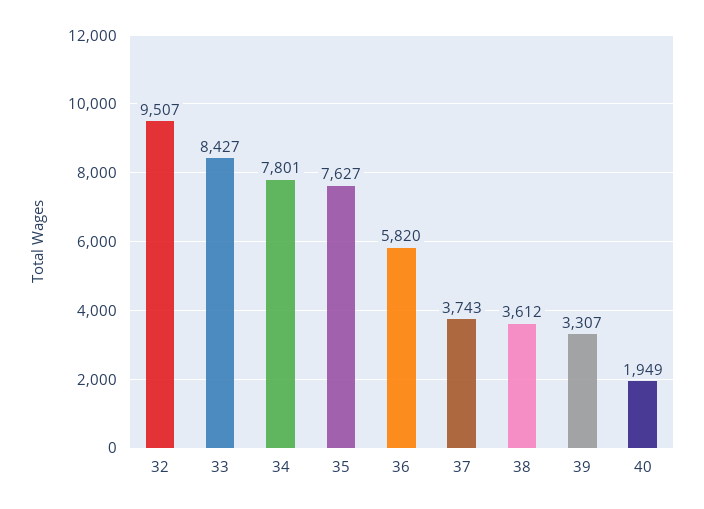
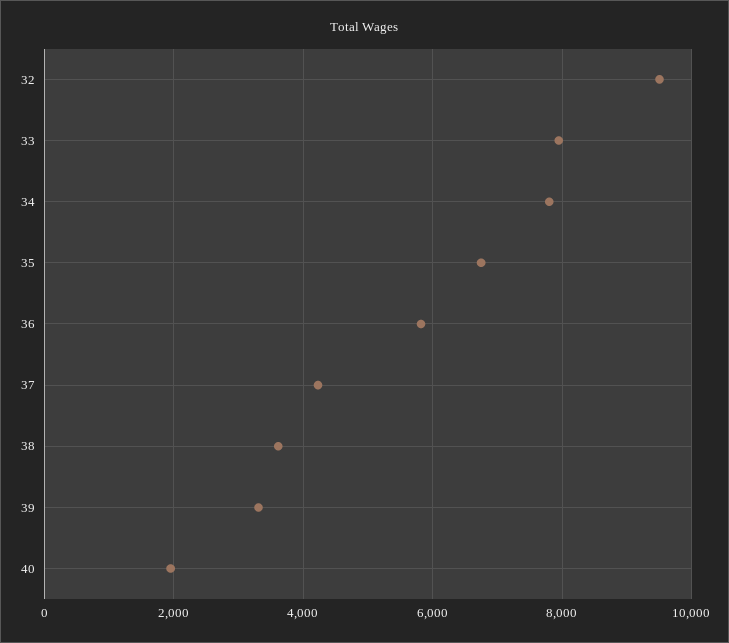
33: 8427 -> 8000
35: 7627 -> 6800
37: 3743 -> 4200

